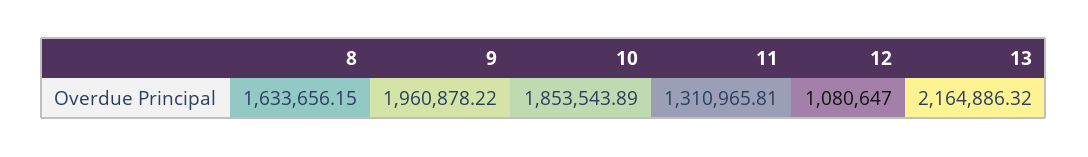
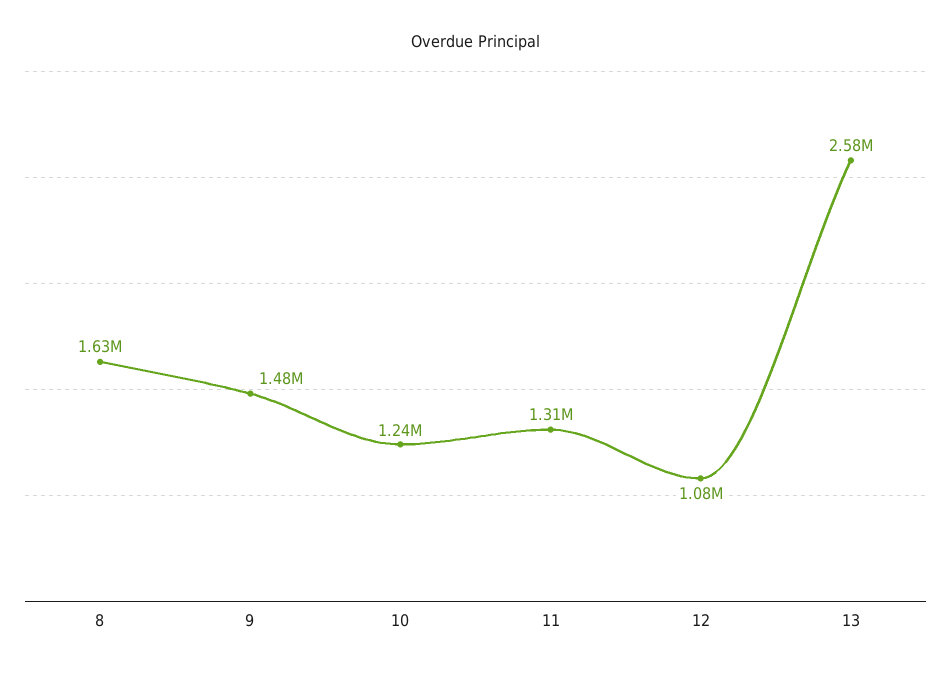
9: 1960878.22 -> 1480000
10: 1853543.89 -> 1240000
13: 2164886.32 -> 2580000

